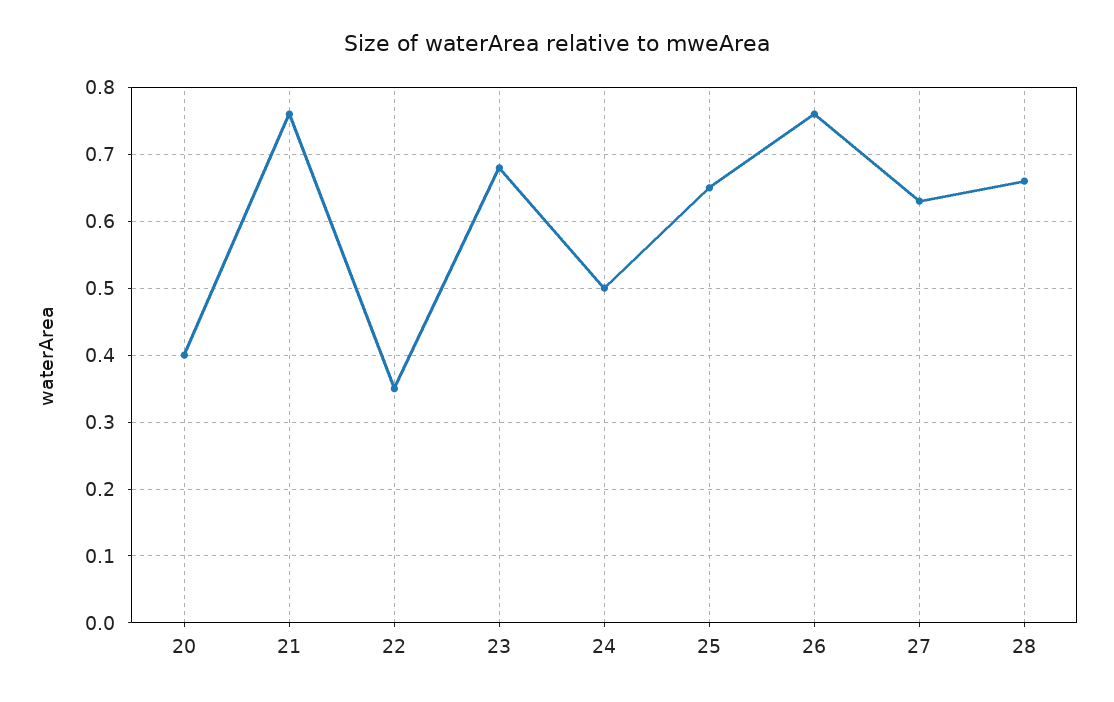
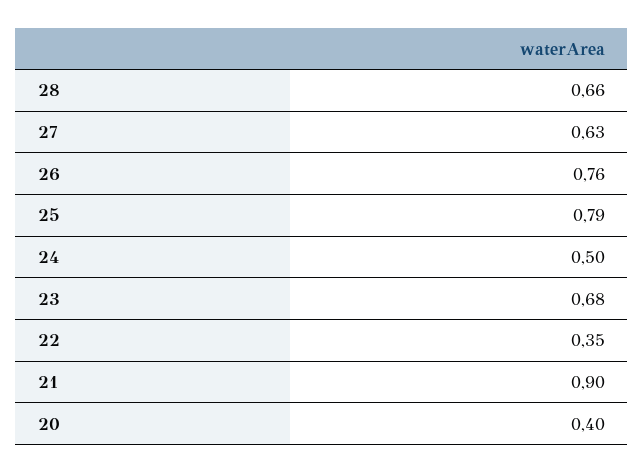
21: 0.76 -> 0.9
25: 0.65 -> 0.79

